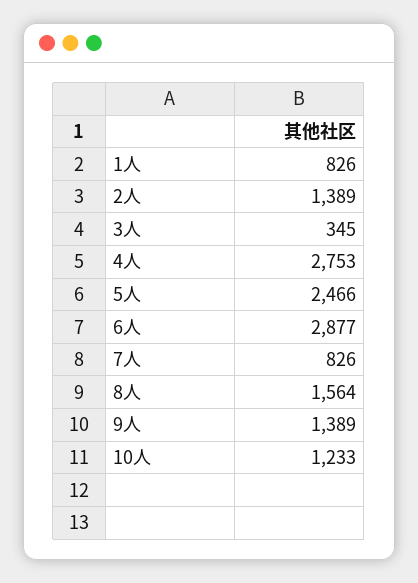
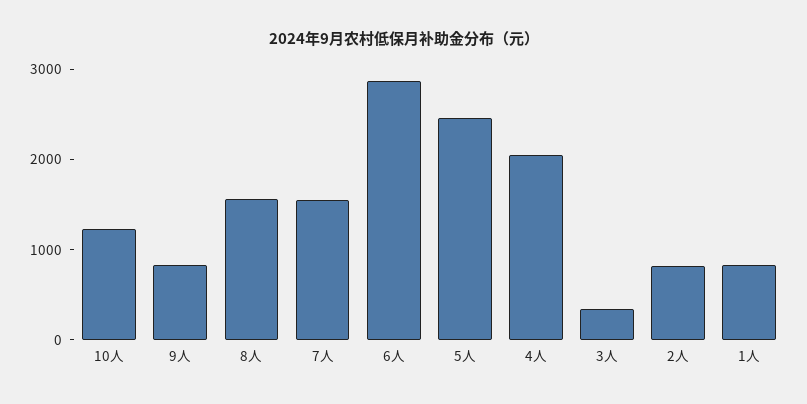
2人: 1389 -> 800
4人: 2753 -> 2000
7人: 826 -> 1600
9人: 1389 -> 800

